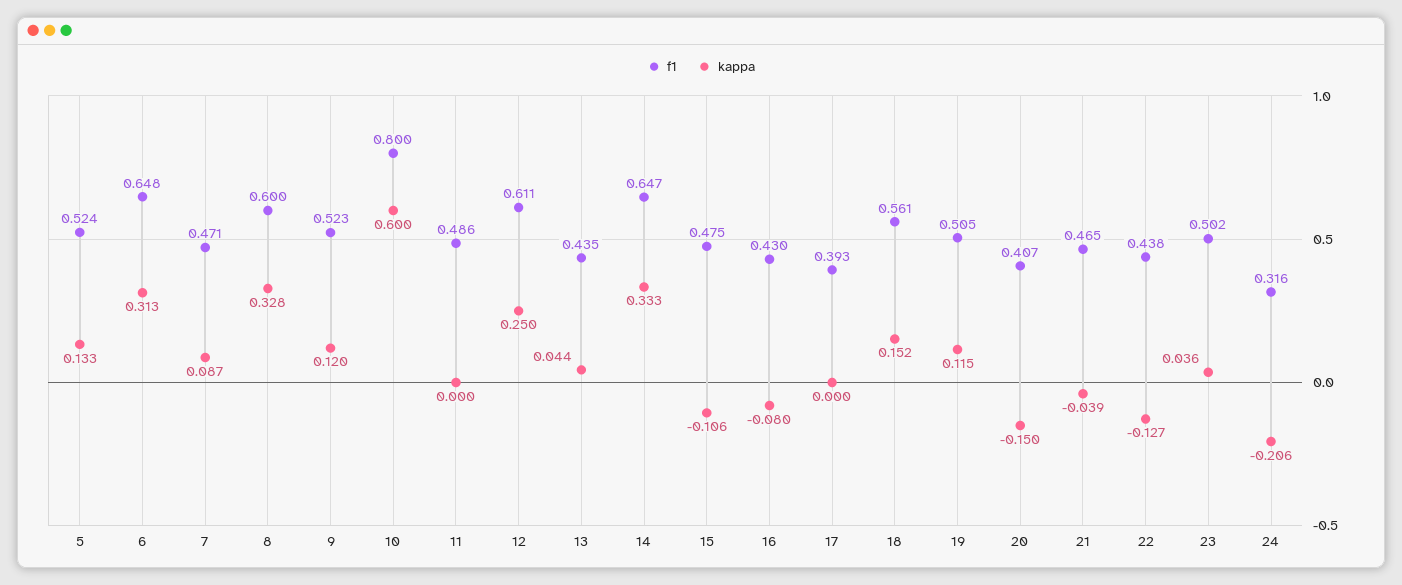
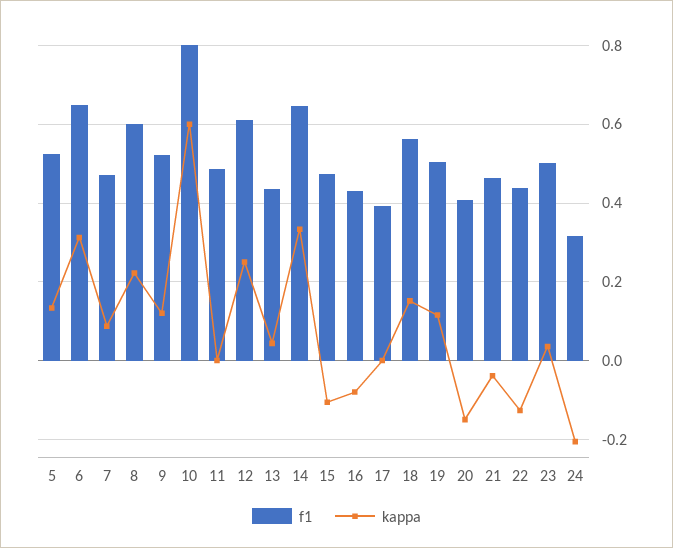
kappa, 8: 0.328 -> 0.22

